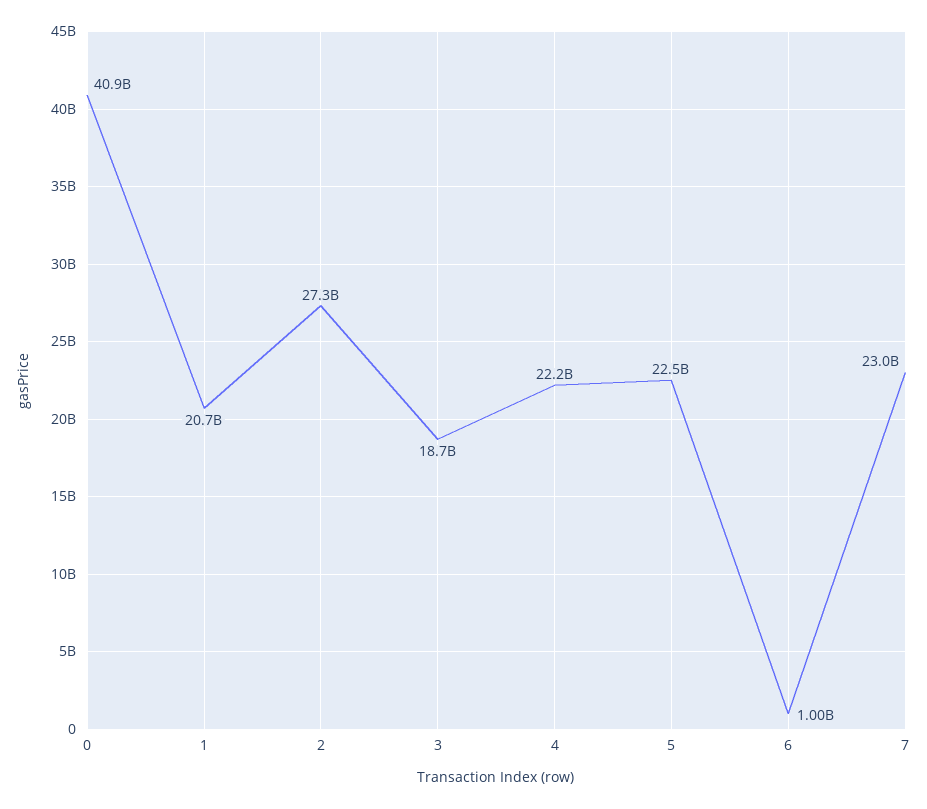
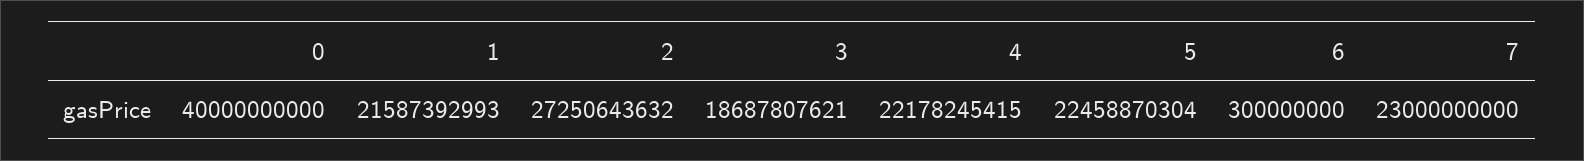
0: 40900000000 -> 40000000000
1: 20700000000 -> 21587392993
6: 1000000000 -> 300000000

